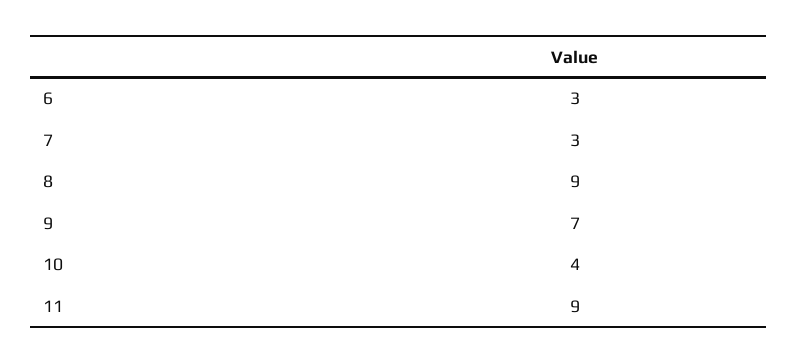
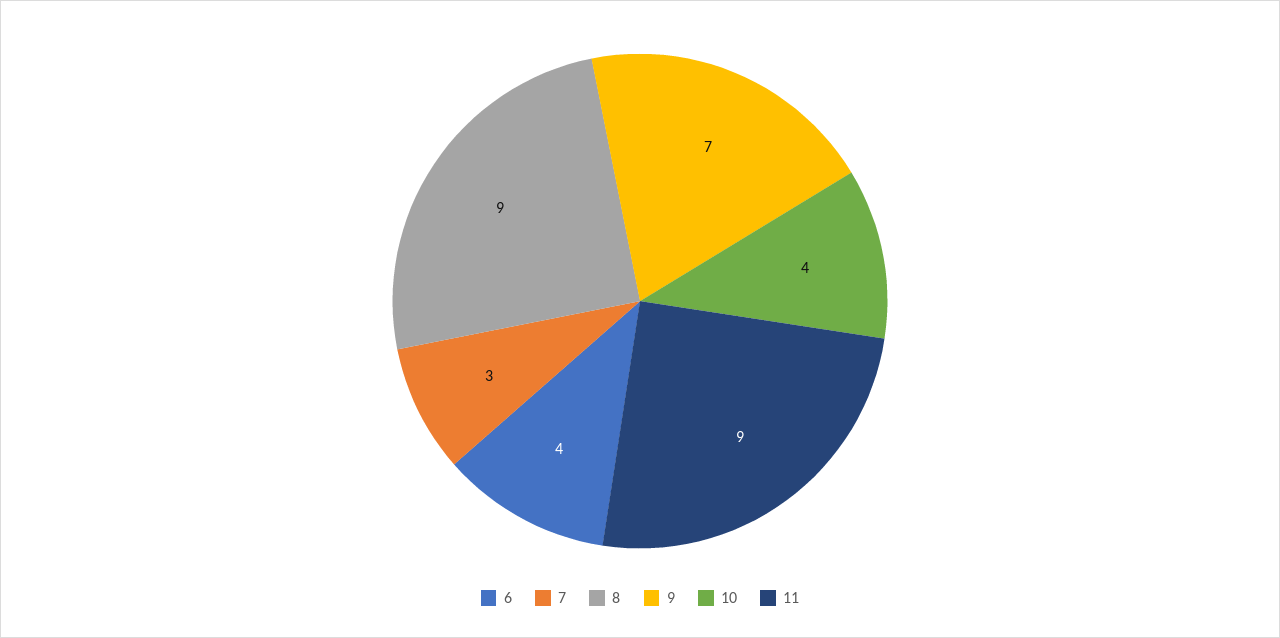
6: 3 -> 4

